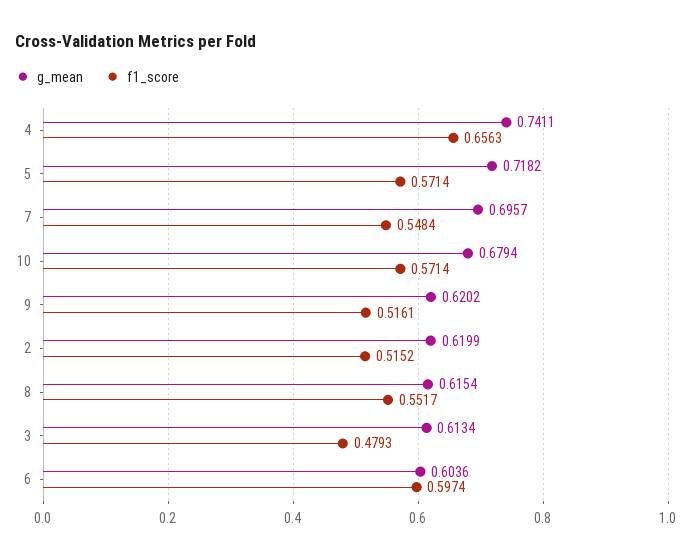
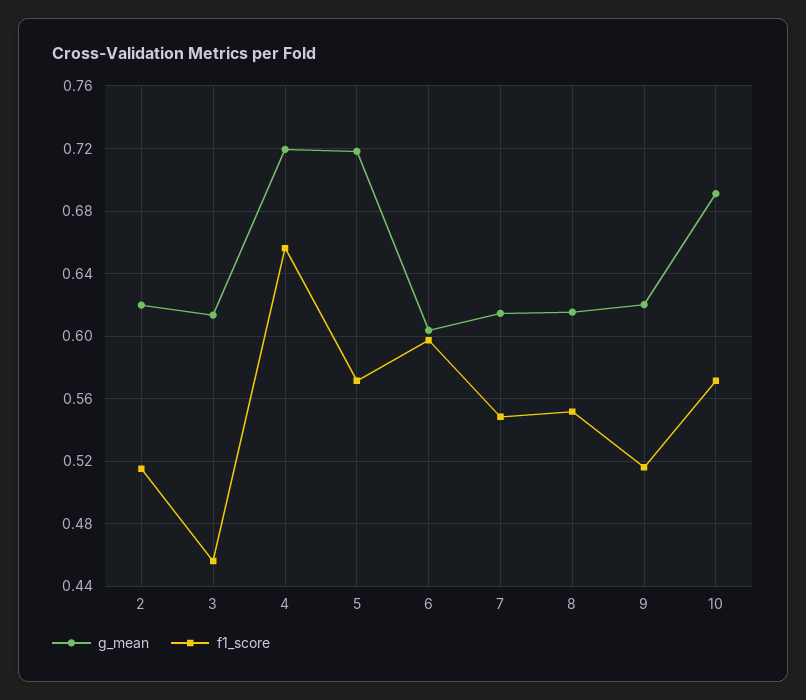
g_mean, 4: 0.7411 -> 0.72
g_mean, 7: 0.6957 -> 0.615
g_mean, 10: 0.6794 -> 0.69
f1_score, 3: 0.4793 -> 0.455

